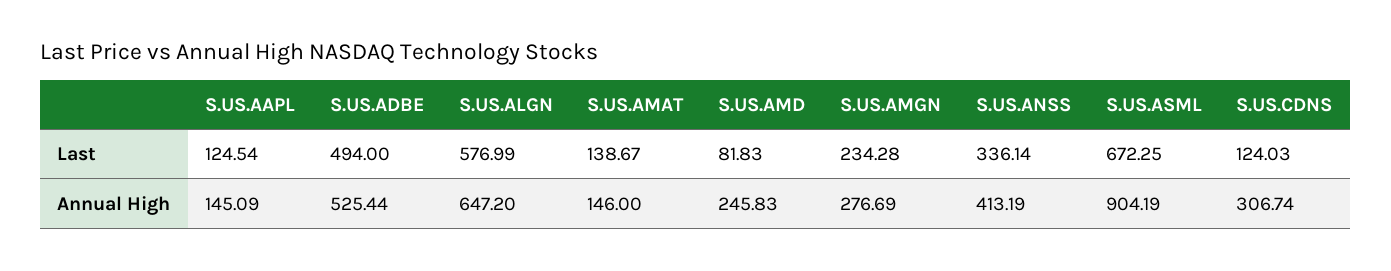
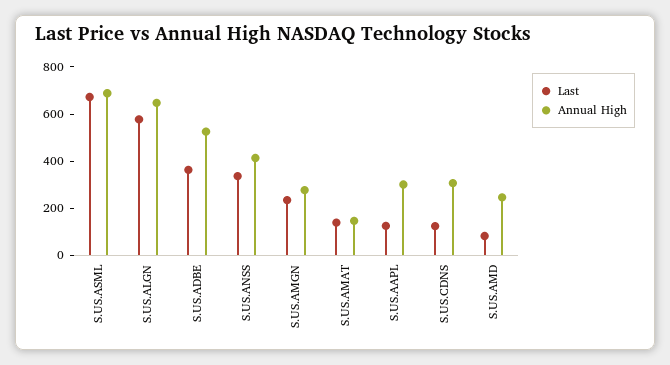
Last, S.US.ADBE: 494 -> 350
Annual High, S.US.AAPL: 145.09 -> 300
Annual High, S.US.ASML: 904.19 -> 700

